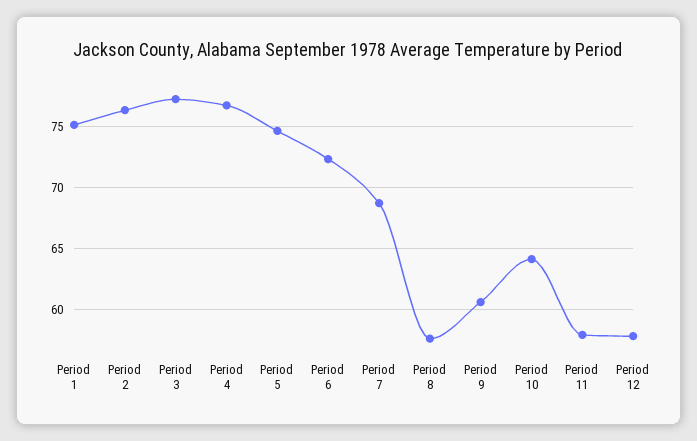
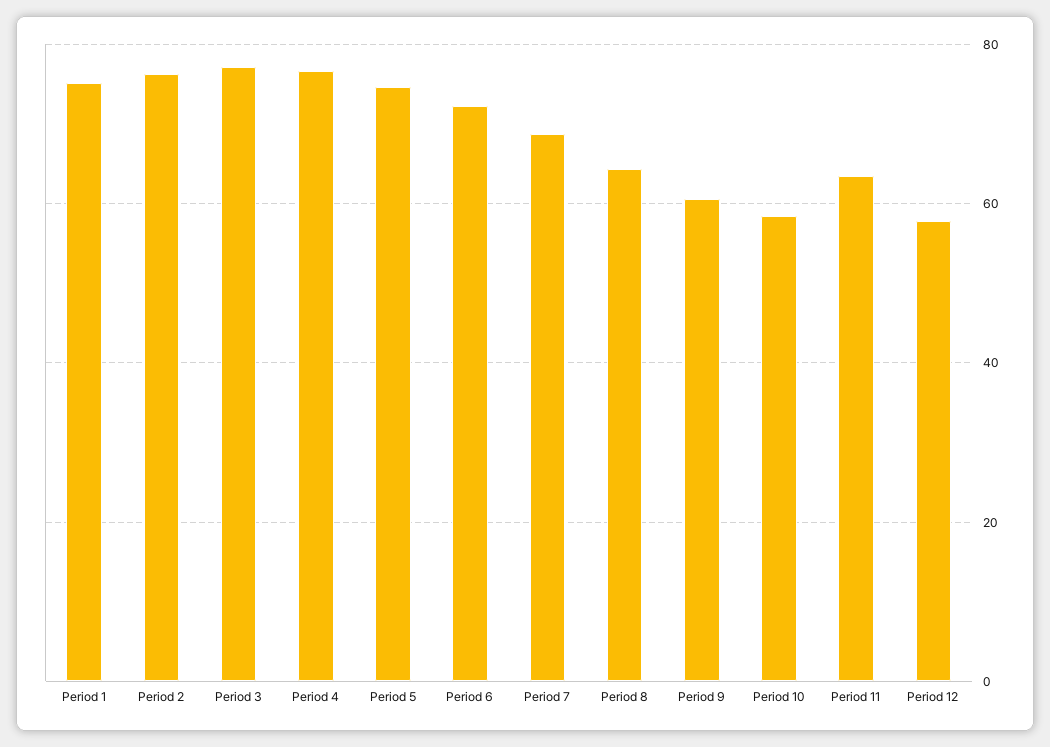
Period 8: 57.5 -> 64
Period 10: 64 -> 58
Period 11: 58 -> 64

